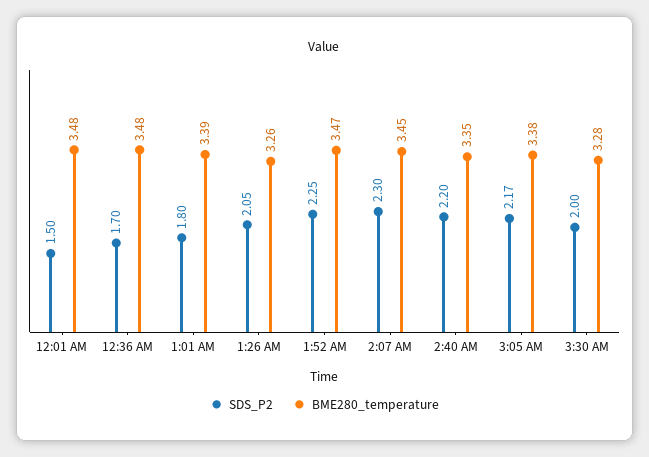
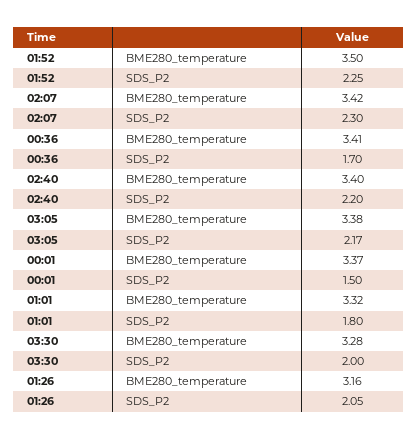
BME280_temperature, 12:01 AM: 3.48 -> 3.37
BME280_temperature, 12:36 AM: 3.48 -> 3.41
BME280_temperature, 1:01 AM: 3.39 -> 3.32
BME280_temperature, 1:26 AM: 3.26 -> 3.16
BME280_temperature, 1:52 AM: 3.47 -> 3.5
BME280_temperature, 2:07 AM: 3.45 -> 3.42
BME280_temperature, 2:40 AM: 3.35 -> 3.4

